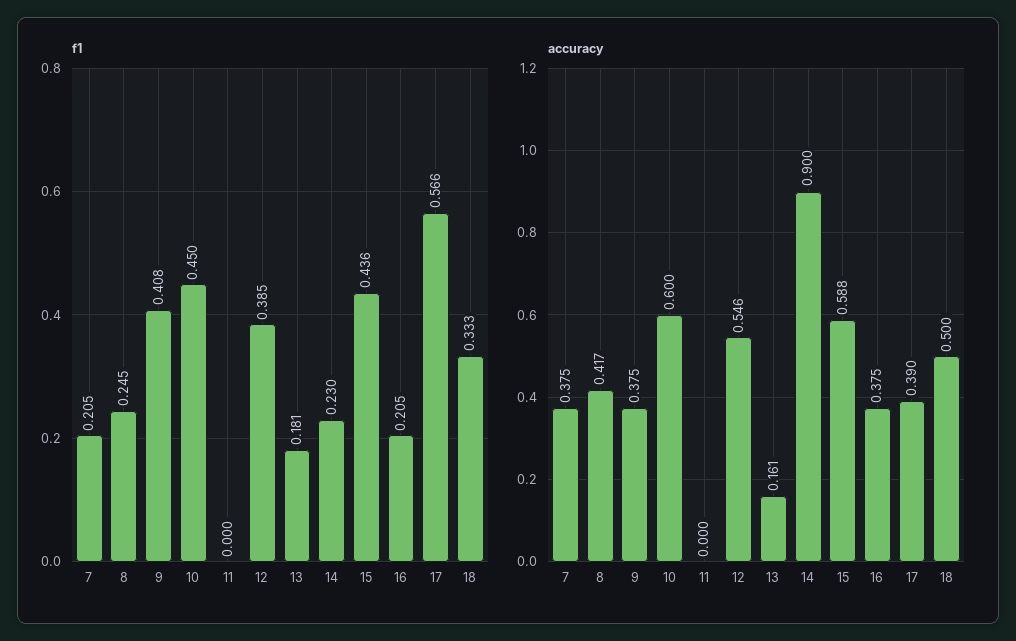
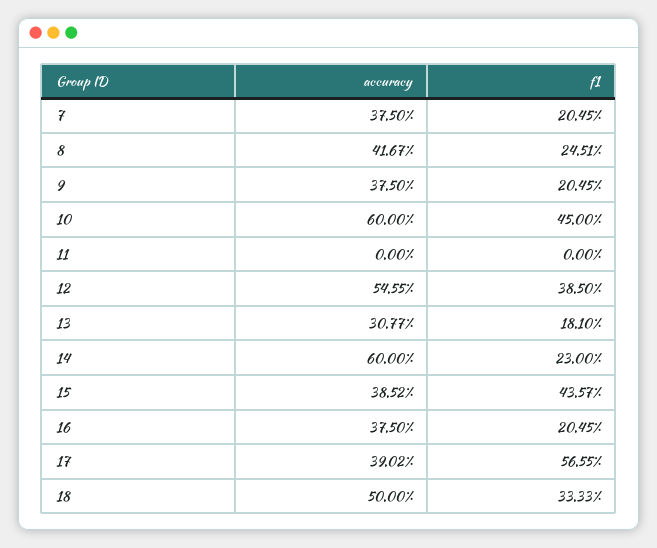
f1, 9: 0.408 -> 0.2045
accuracy, 13: 0.161 -> 0.3077
accuracy, 14: 0.9 -> 0.6
accuracy, 15: 0.588 -> 0.3852

